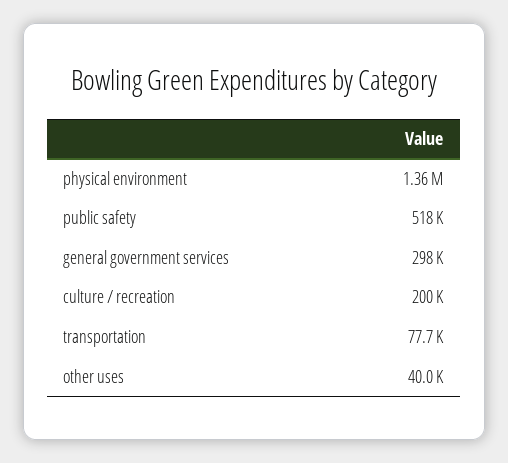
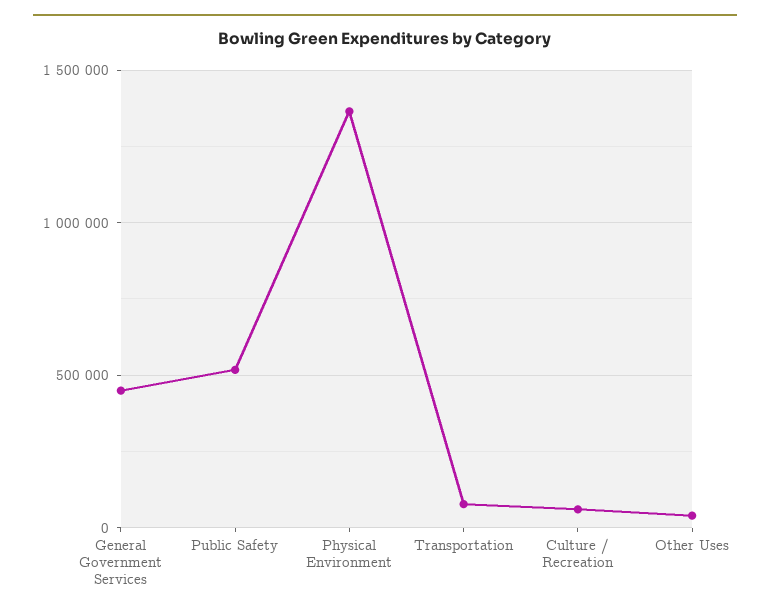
general government services: 298000 -> 450000
culture / recreation: 200000 -> 50000

